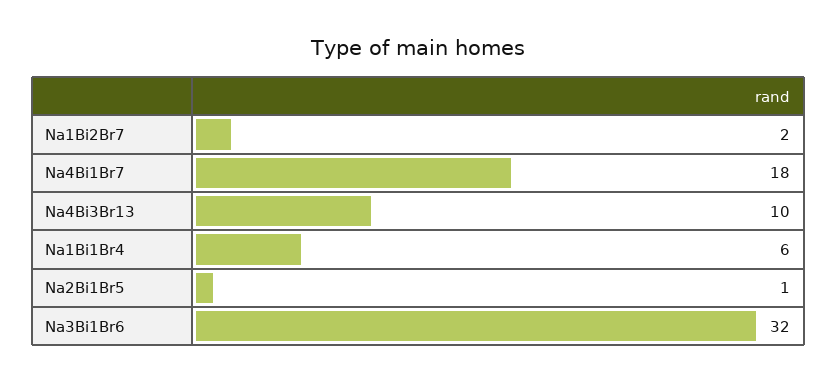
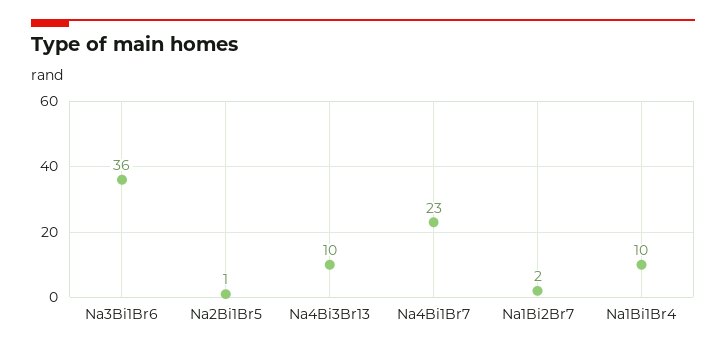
Na4Bi1Br7: 18 -> 23
Na1Bi1Br4: 6 -> 10
Na3Bi1Br6: 32 -> 36

